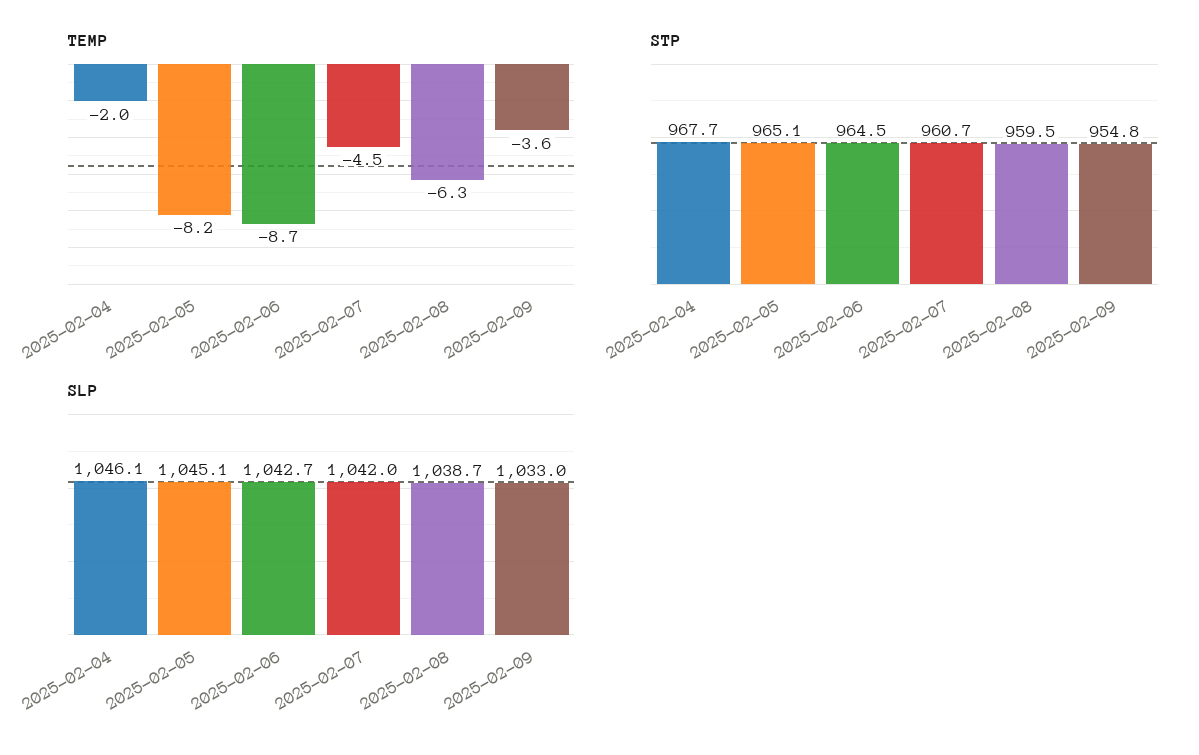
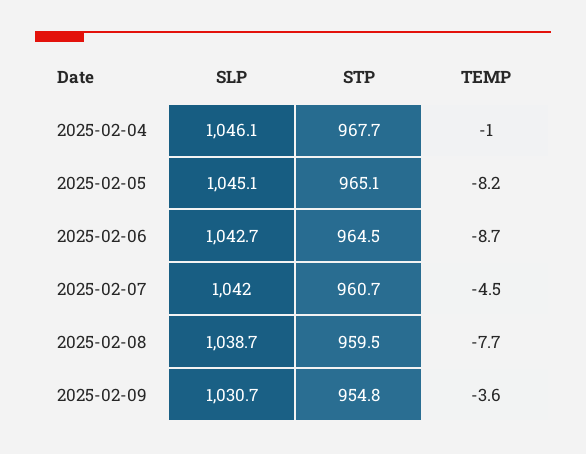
TEMP, 2025-02-04: -2 -> -1
TEMP, 2025-02-08: -6.3 -> -7.7
SLP, 2025-02-09: 1033 -> 1030.7

